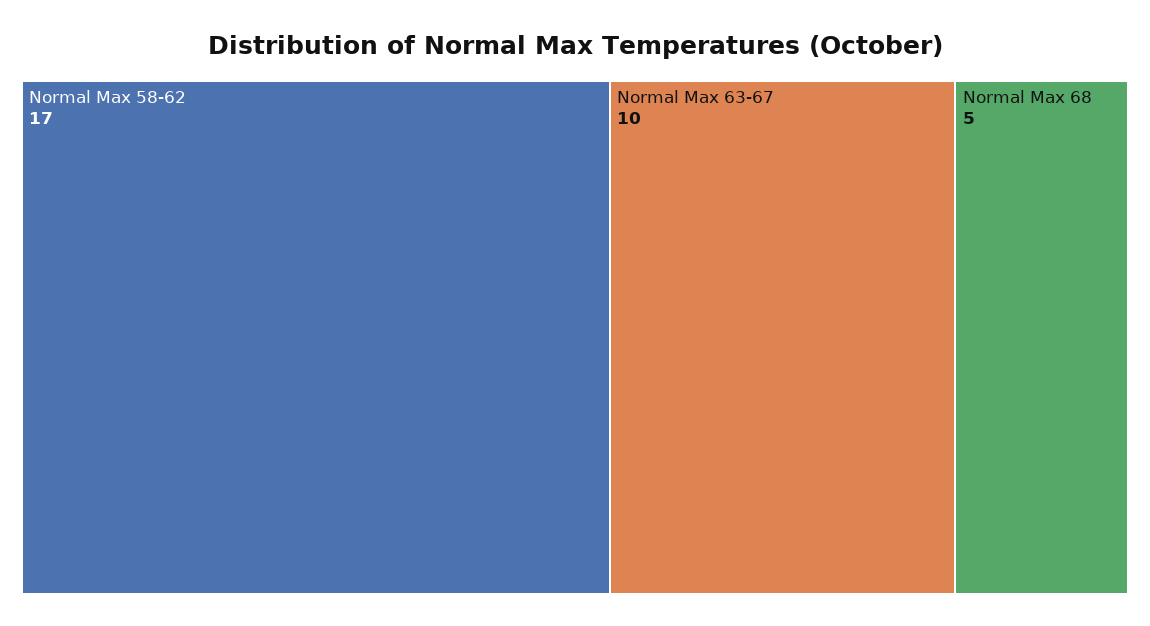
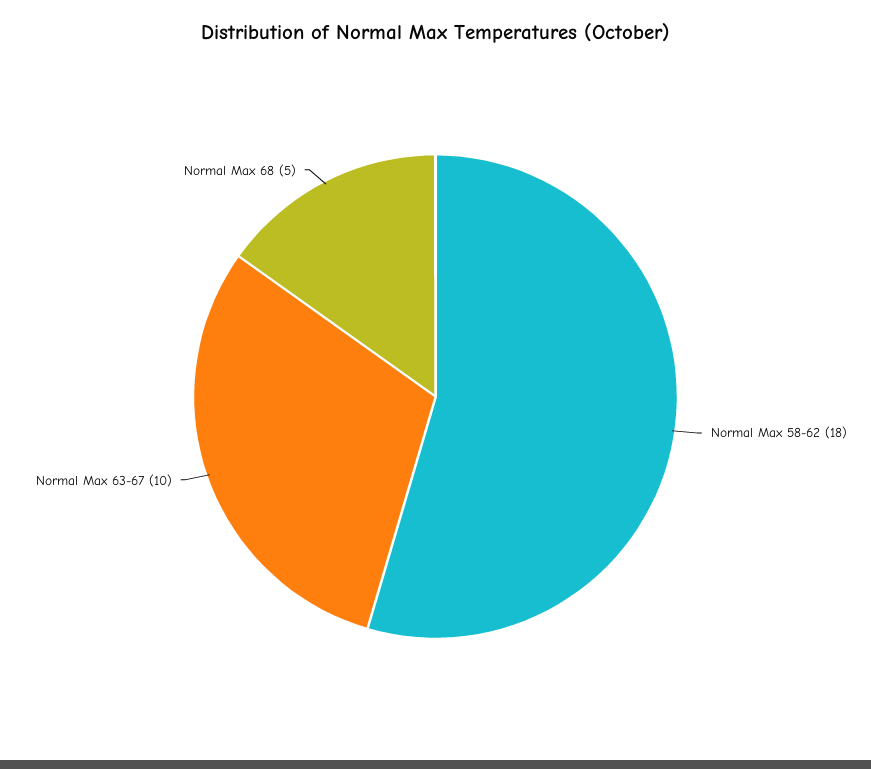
Normal Max 58-62: 17 -> 18

